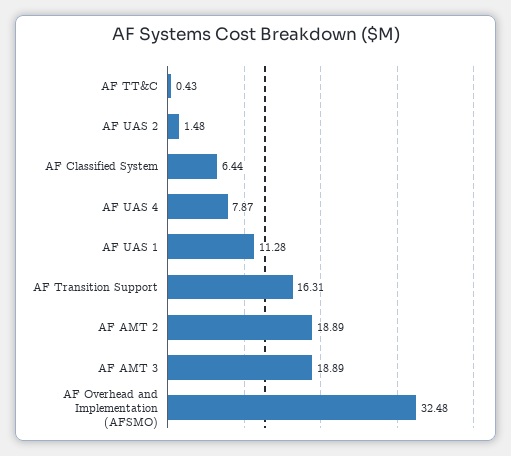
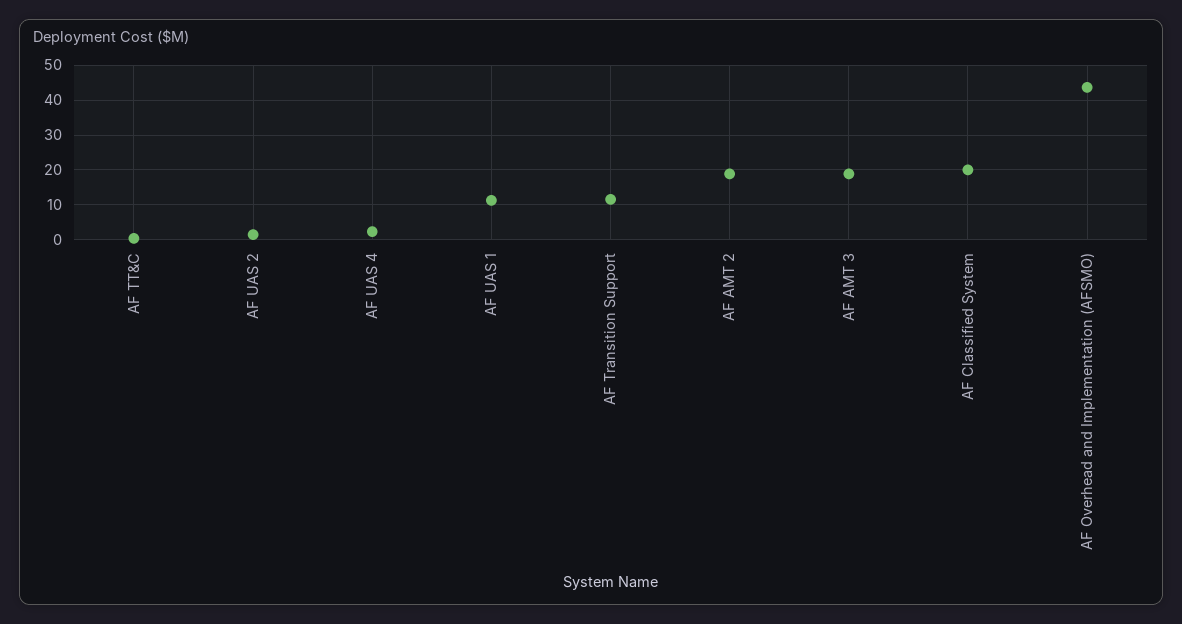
AF Classified System: 6.44 -> 20
AF UAS 4: 7.87 -> 2
AF Transition Support: 16.31 -> 12
AF Overhead and Implementation (AFSMO): 32.48 -> 44

